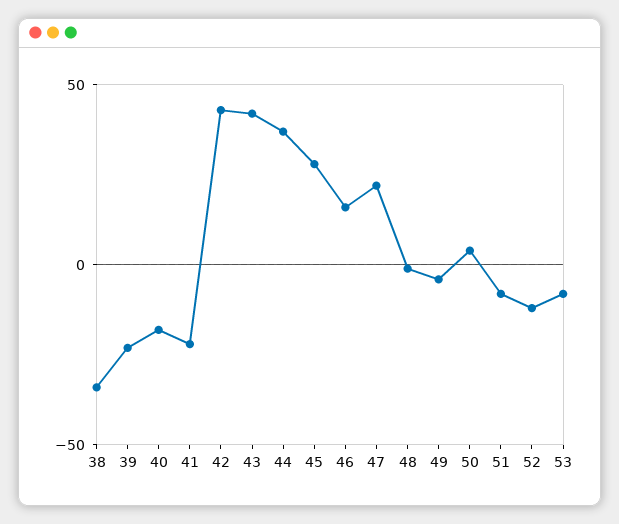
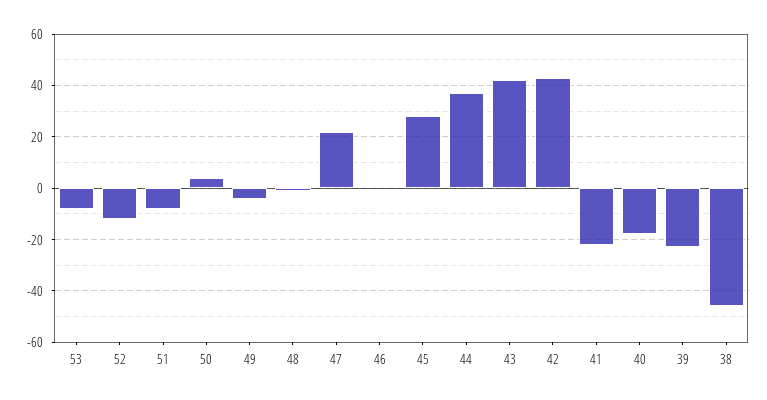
38: -35 -> -45
46: 15 -> 0

